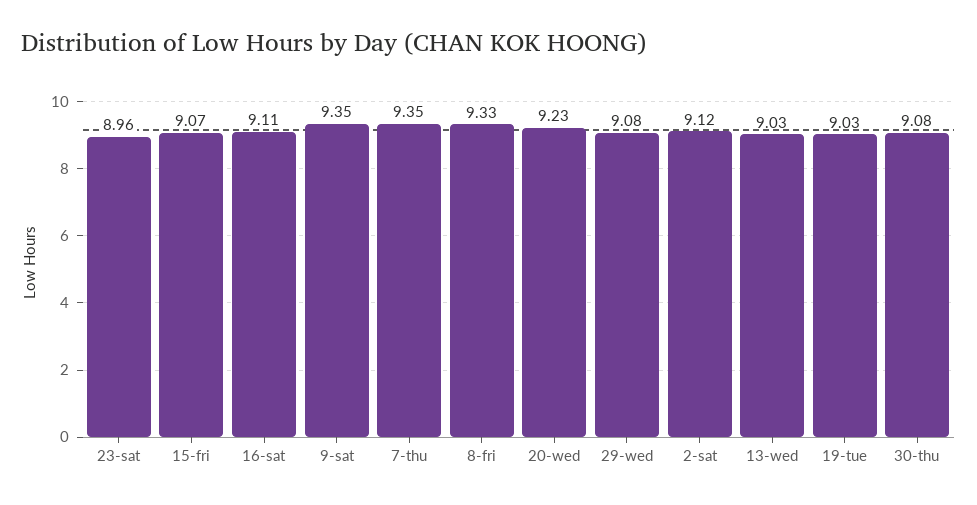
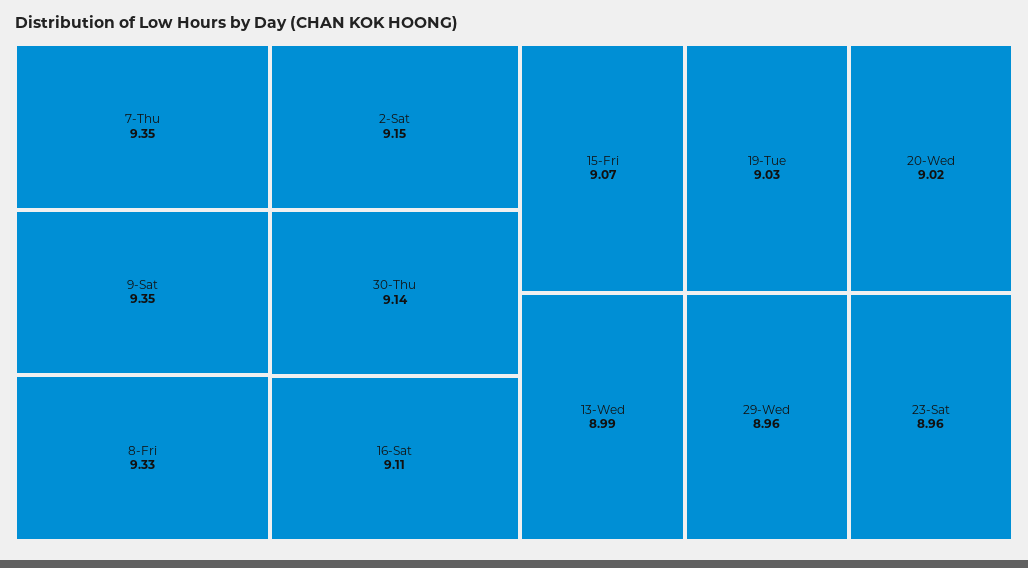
20-wed: 9.23 -> 9.02
29-wed: 9.08 -> 8.96
2-sat: 9.12 -> 9.15
13-wed: 9.03 -> 8.99
30-thu: 9.08 -> 9.14

